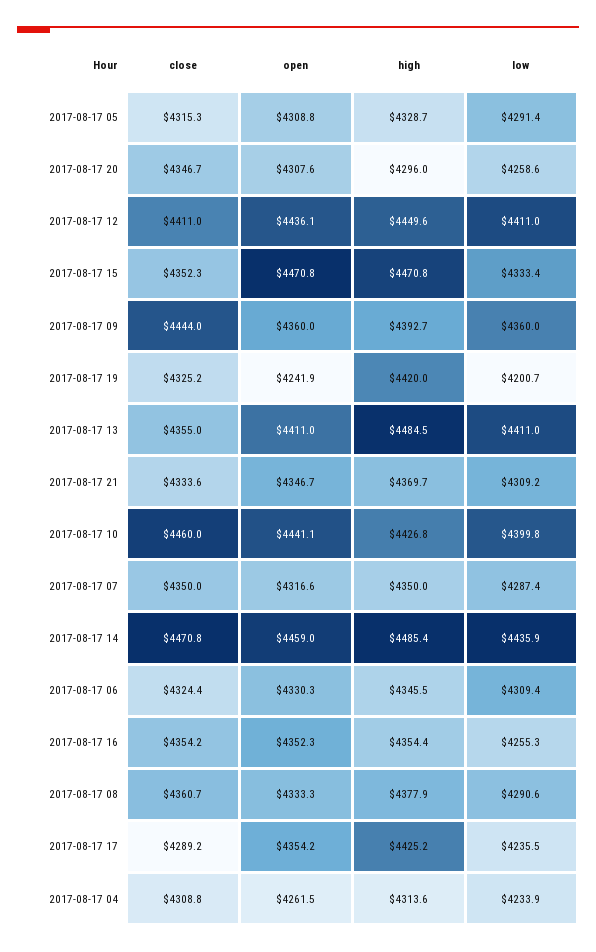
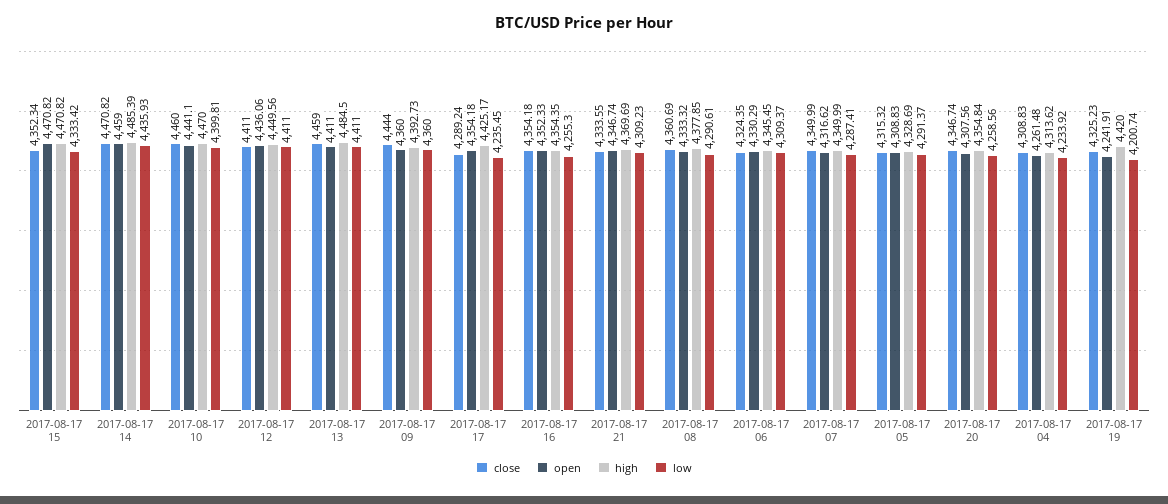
high, 2017-08-17 20: 4296 -> 4354.84
close, 2017-08-17 13: 4355 -> 4459
high, 2017-08-17 10: 4426.8 -> 4470

